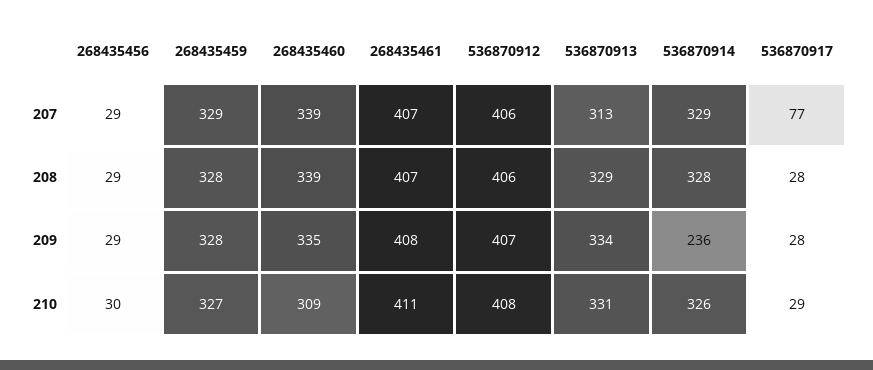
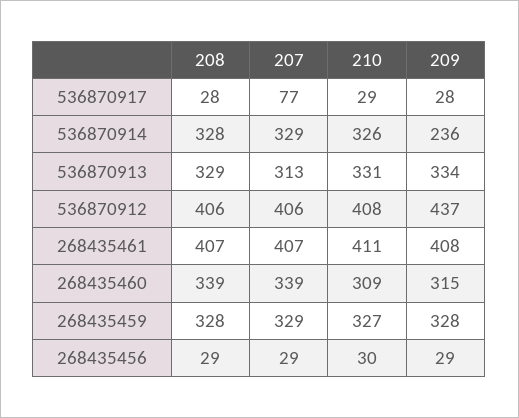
268435460, 209: 335 -> 315
536870912, 209: 407 -> 437

